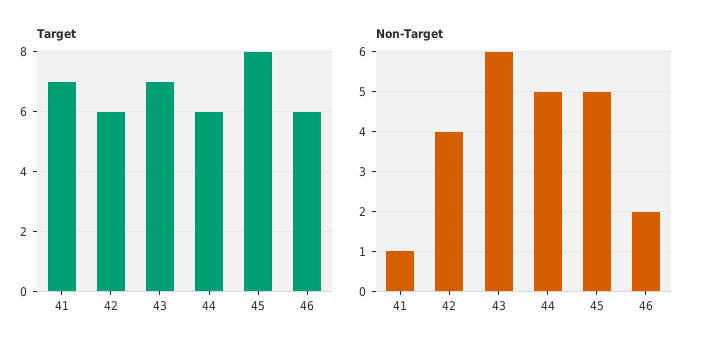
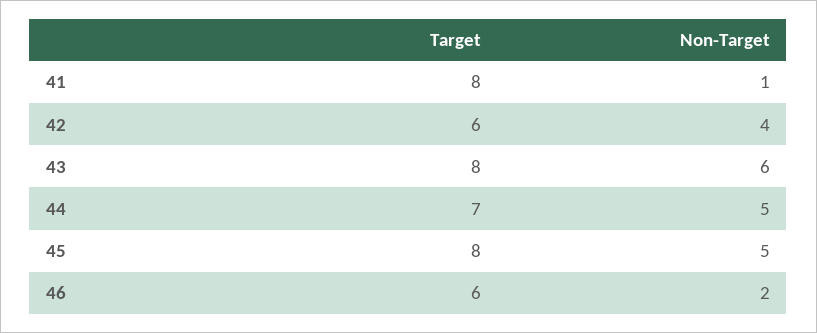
Target, 41: 7 -> 8
Target, 43: 7 -> 8
Target, 44: 6 -> 7

